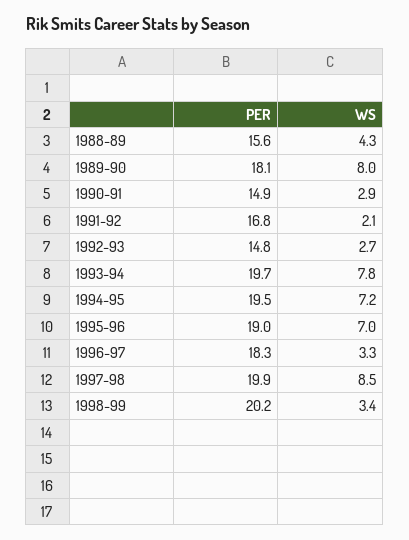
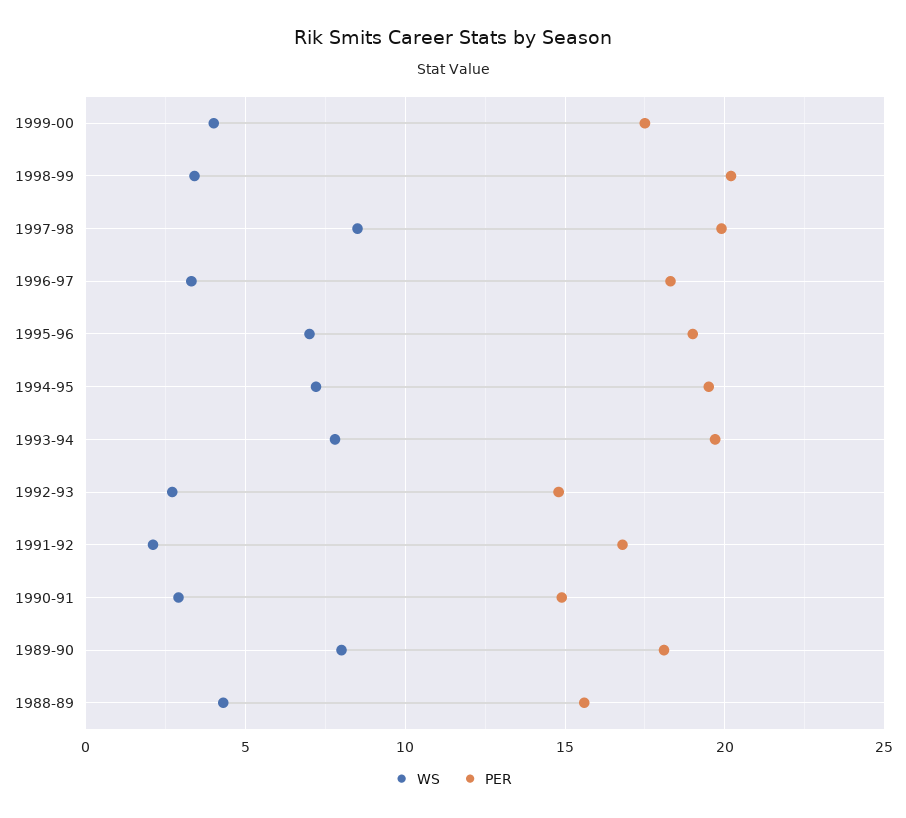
WS, 1999-00: none -> 4
PER, 1999-00: none -> 17.5

